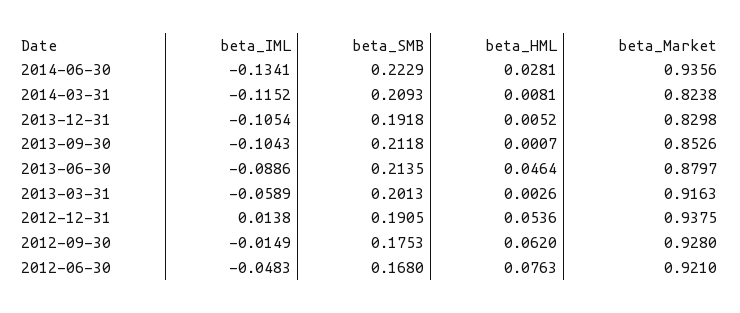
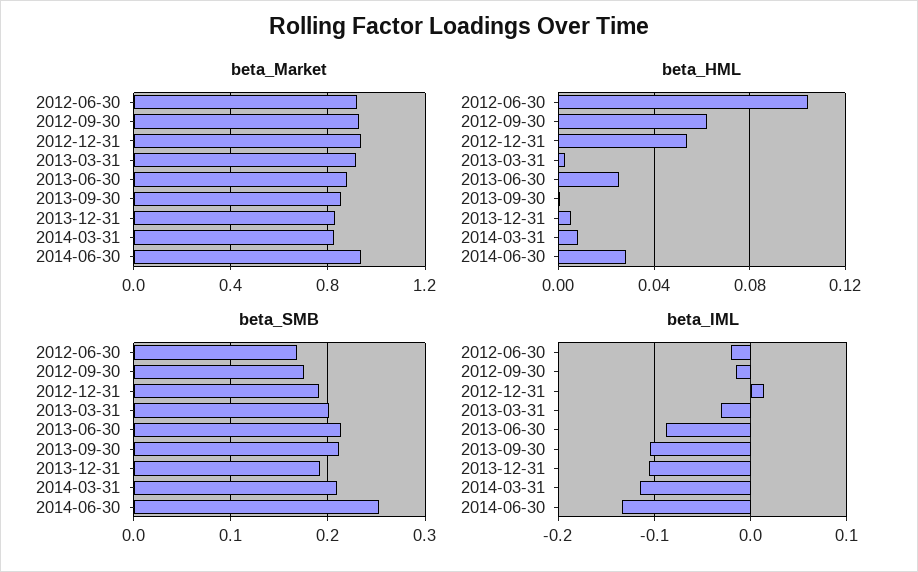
beta_SMB, 2014-06-30: 0.2229 -> 0.25
beta_HML, 2013-06-30: 0.0464 -> 0.025
beta_IML, 2013-03-31: -0.0589 -> -0.03
beta_IML, 2012-06-30: -0.0483 -> -0.02
beta_HML, 2012-06-30: 0.0763 -> 0.105

